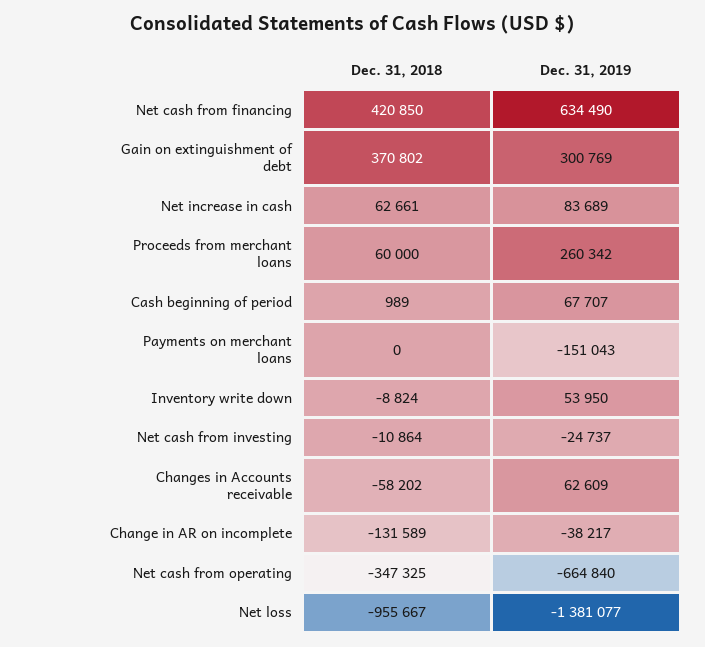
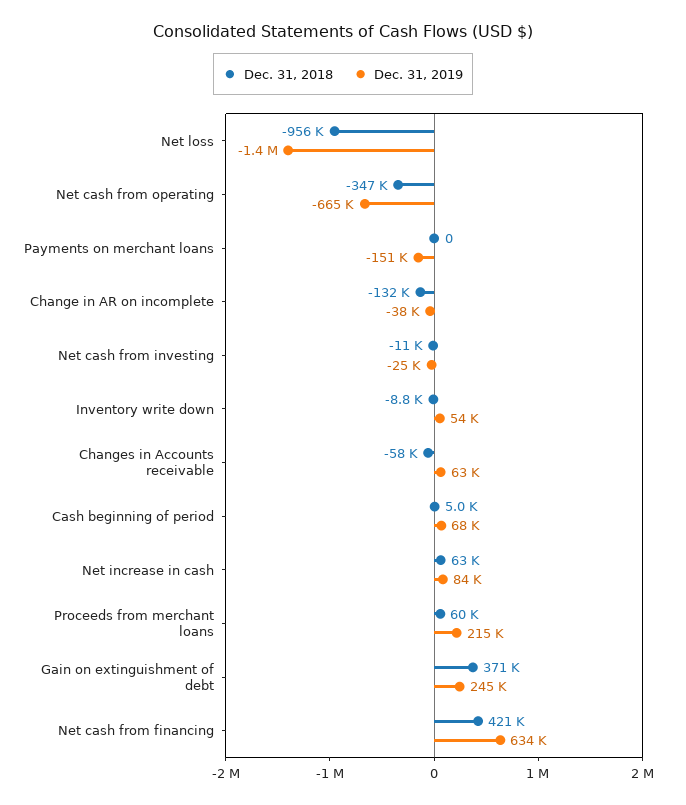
Dec. 31, 2019, Gain on extinguishment of debt: 300769 -> 245000
Dec. 31, 2019, Proceeds from merchant loans: 260342 -> 215000
Dec. 31, 2018, Cash beginning of period: 989 -> 5000

